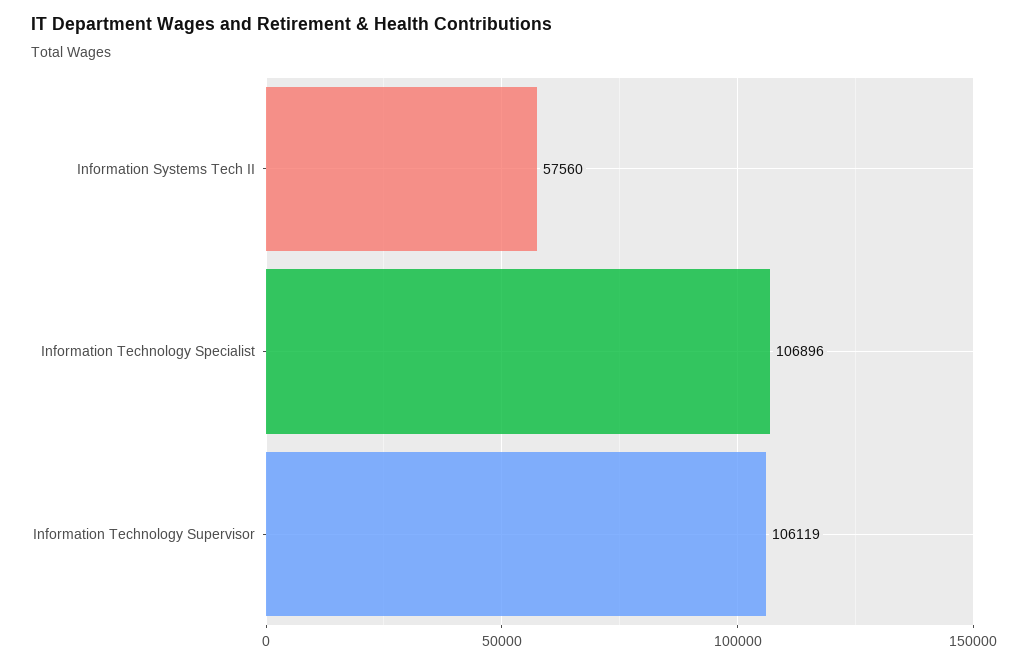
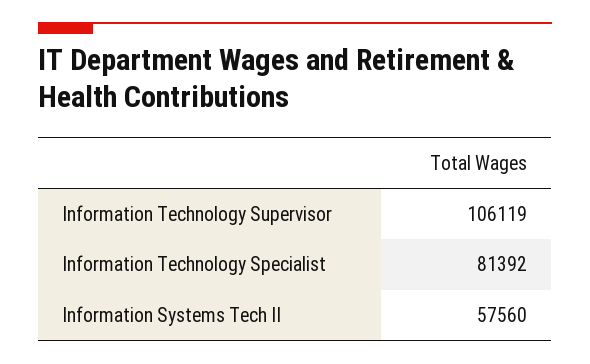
Information Technology Specialist: 106896 -> 81392

